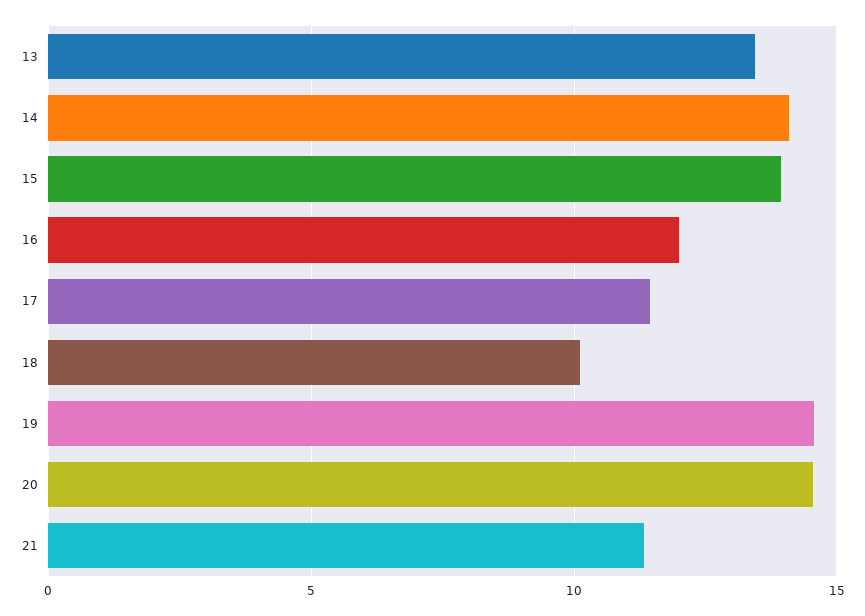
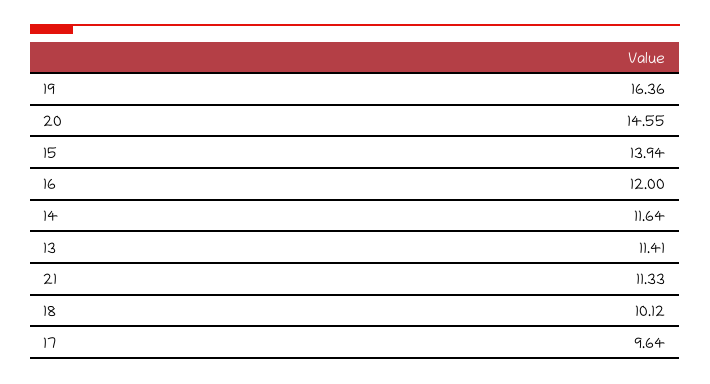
13: 13.5 -> 11.41
14: 14 -> 11.64
17: 11.5 -> 9.64
19: 14.5 -> 16.36

